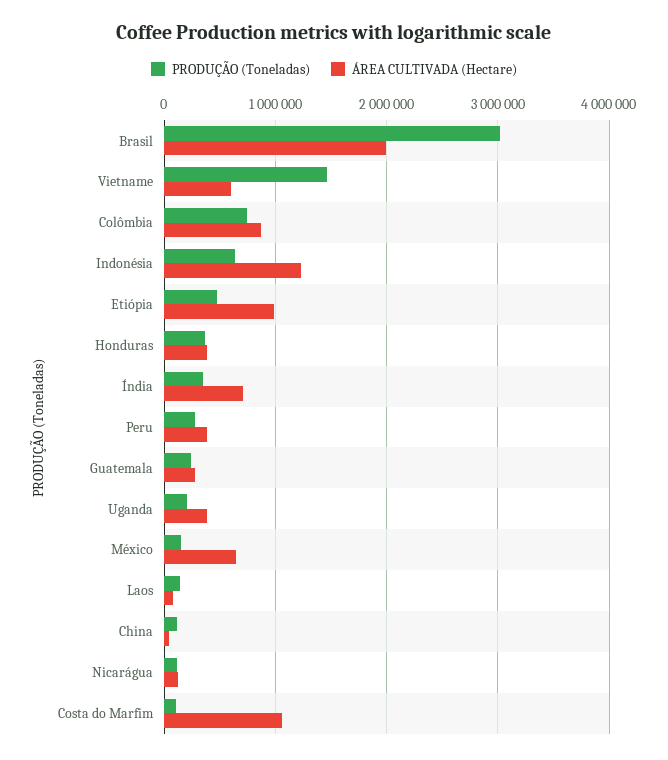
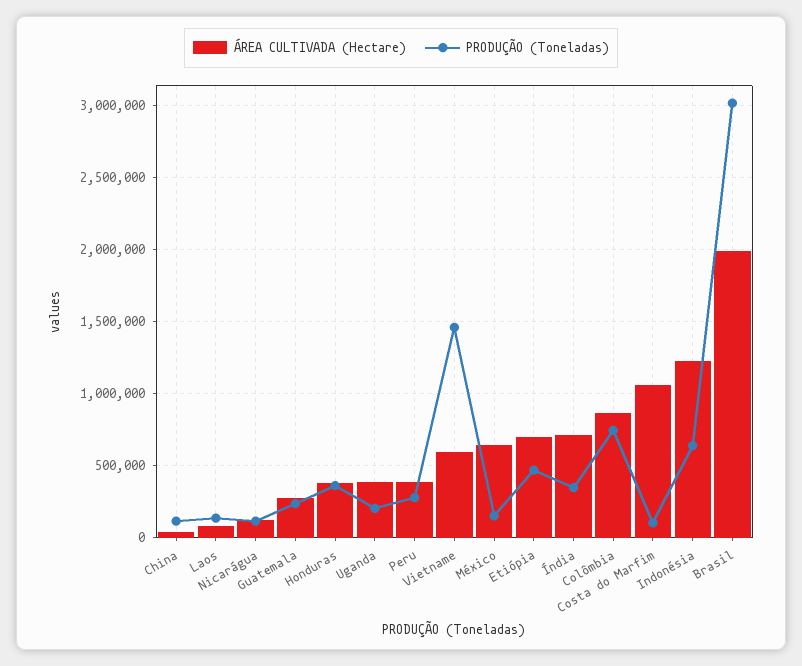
ÁREA CULTIVADA (Hectare), Etiópia: 1000000 -> 700000

